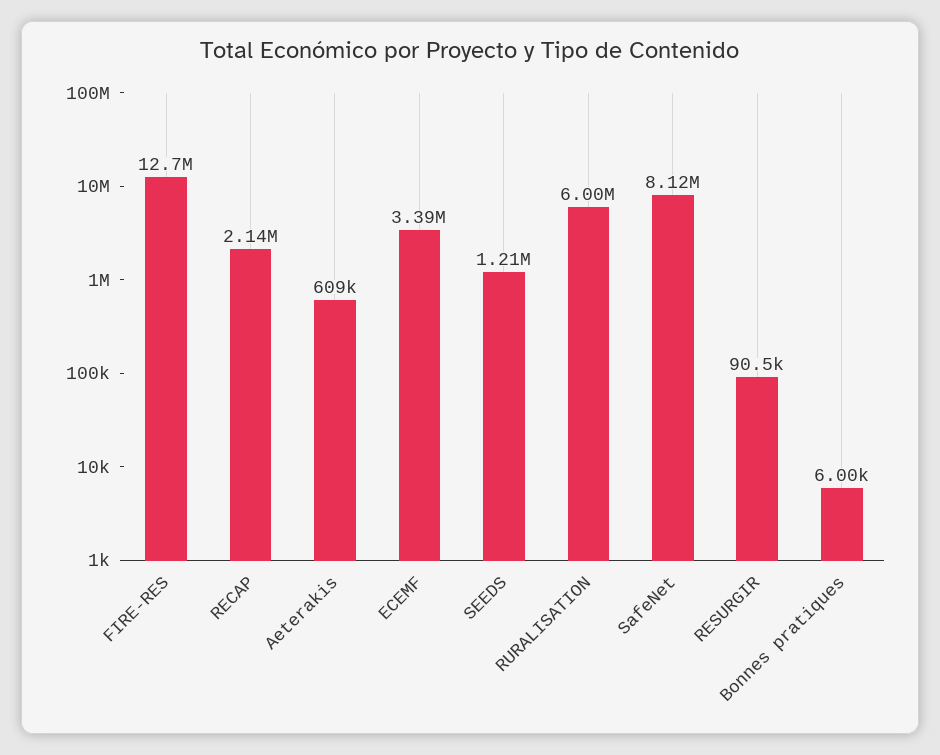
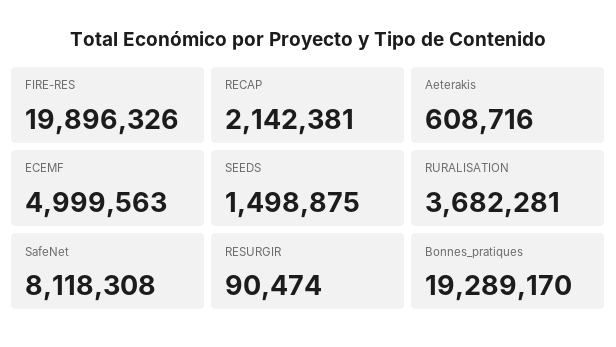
FIRE-RES: 12700000 -> 19896326
ECEMF: 3390000 -> 4999563
SEEDS: 1210000 -> 1498875
RURALISATION: 6000000 -> 3682281
Bonnes pratiques: 6000 -> 19289170

